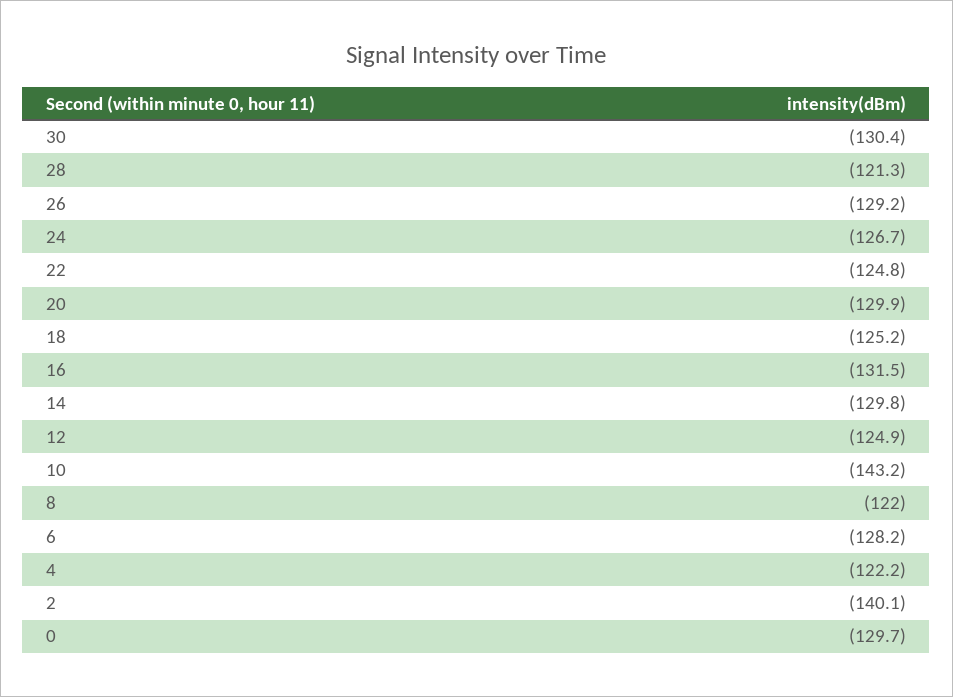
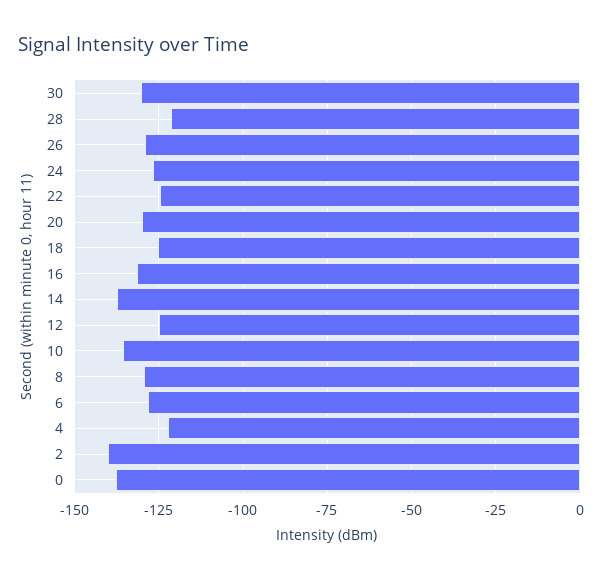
14: -129.8 -> -137.5
10: -143.2 -> -135
8: -122 -> -130
0: -129.7 -> -137.5

